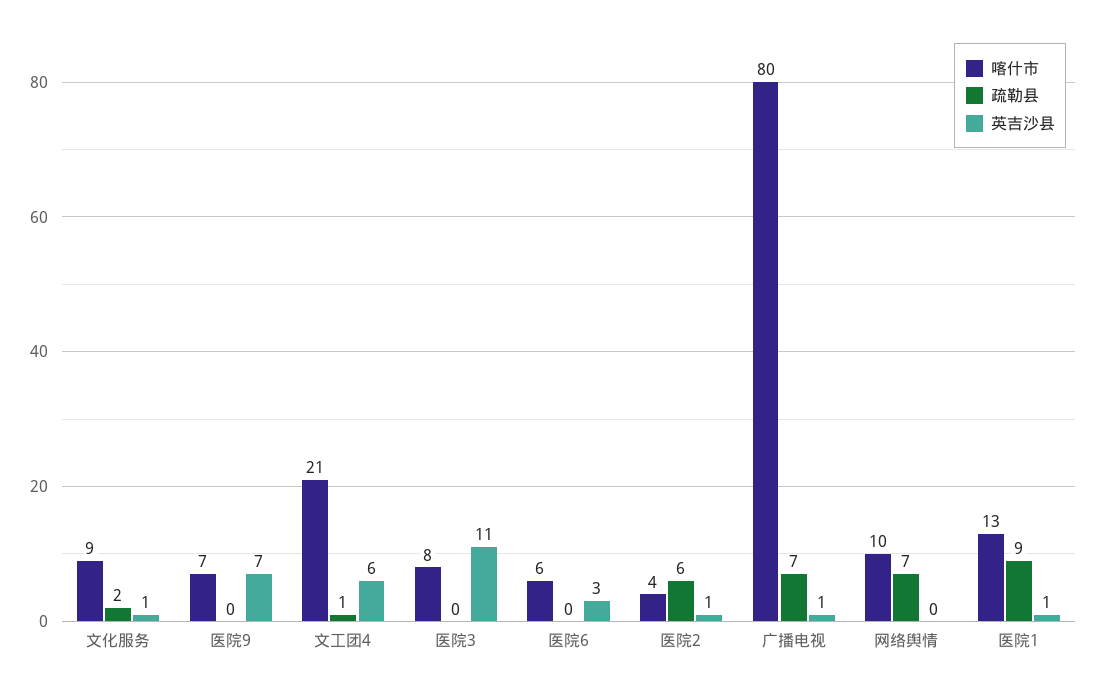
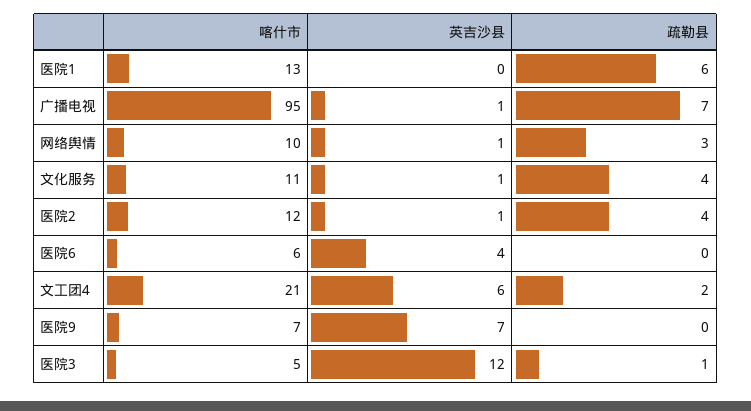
喀什市, 文化服务: 9 -> 11
疏勒县, 文化服务: 2 -> 4
疏勒县, 文工团4: 1 -> 2
喀什市, 医院3: 8 -> 5
疏勒县, 医院3: 0 -> 1
英吉沙县, 医院3: 11 -> 12
英吉沙县, 医院6: 3 -> 4
喀什市, 医院2: 4 -> 12
疏勒县, 医院2: 6 -> 4
喀什市, 广播电视: 80 -> 95
疏勒县, 网络舆情: 7 -> 3
英吉沙县, 网络舆情: 0 -> 1
疏勒县, 医院1: 9 -> 6
英吉沙县, 医院1: 1 -> 0

